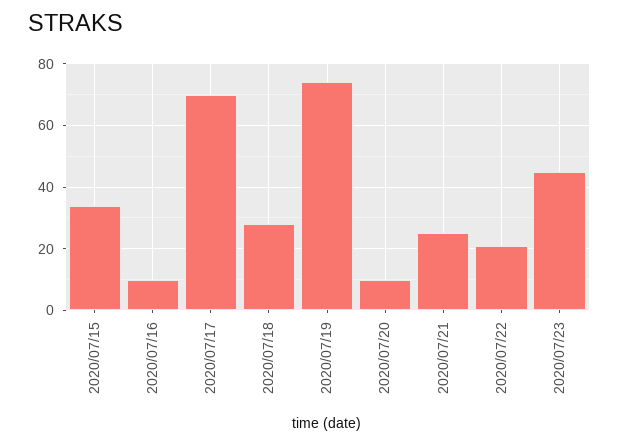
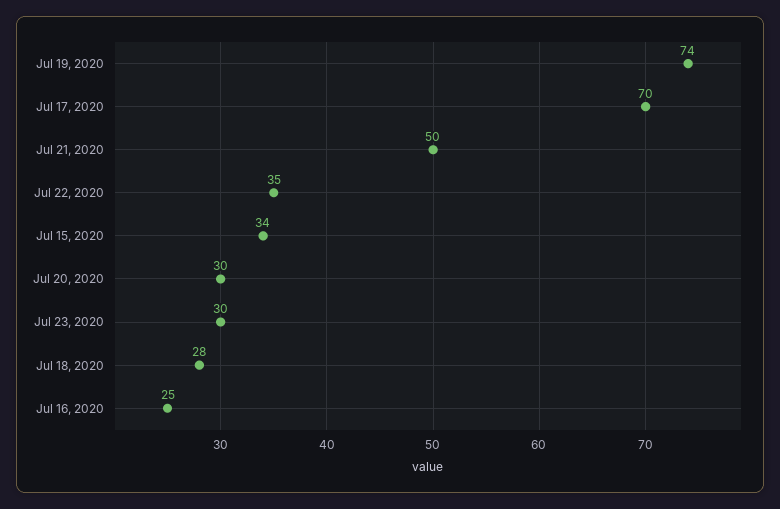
2020/07/16: 10 -> 25
2020/07/20: 10 -> 30
2020/07/21: 25 -> 50
2020/07/22: 20 -> 35
2020/07/23: 45 -> 30

